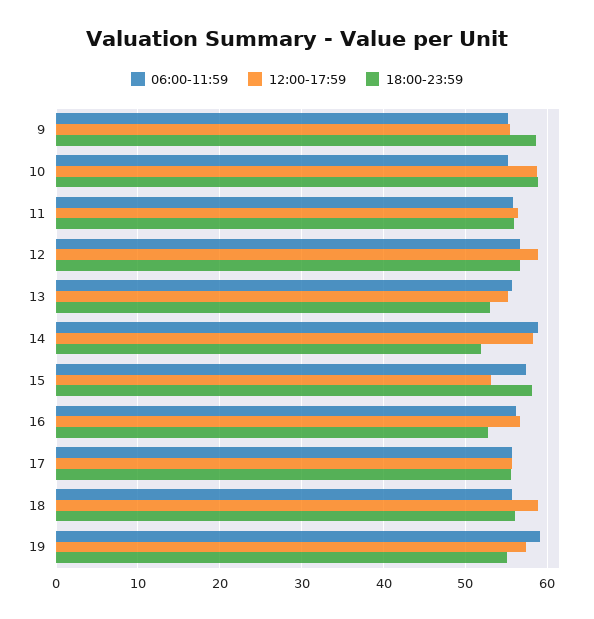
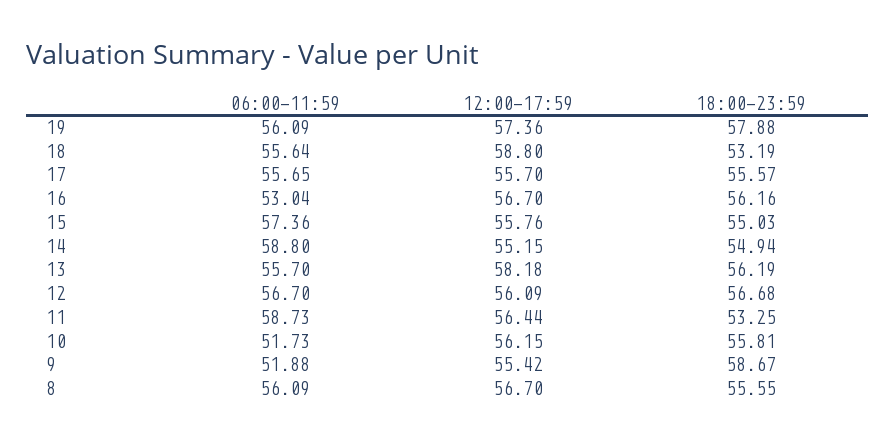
06:00-11:59, 9: 55 -> 51.88
06:00-11:59, 10: 55 -> 51.73
12:00-17:59, 10: 59 -> 56.15
18:00-23:59, 10: 59 -> 55.81
06:00-11:59, 11: 56 -> 58.73
18:00-23:59, 11: 56 -> 53.25
12:00-17:59, 12: 59 -> 56.09
12:00-17:59, 13: 55 -> 58.18
18:00-23:59, 13: 53 -> 56.19
12:00-17:59, 14: 58 -> 55.15
18:00-23:59, 14: 52 -> 54.94
12:00-17:59, 15: 53 -> 55.76
18:00-23:59, 15: 58 -> 55.03
06:00-11:59, 16: 56 -> 53.04
18:00-23:59, 16: 53 -> 56.16
18:00-23:59, 18: 56 -> 53.19
06:00-11:59, 19: 59 -> 56.09
18:00-23:59, 19: 55 -> 57.88
06:00-11:59, 8: none -> 56.09
12:00-17:59, 8: none -> 56.7
18:00-23:59, 8: none -> 55.55

